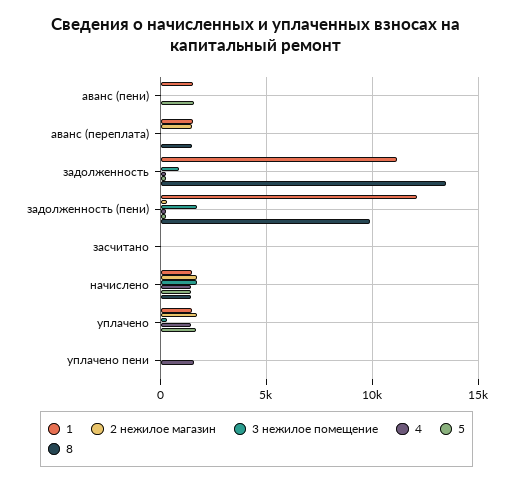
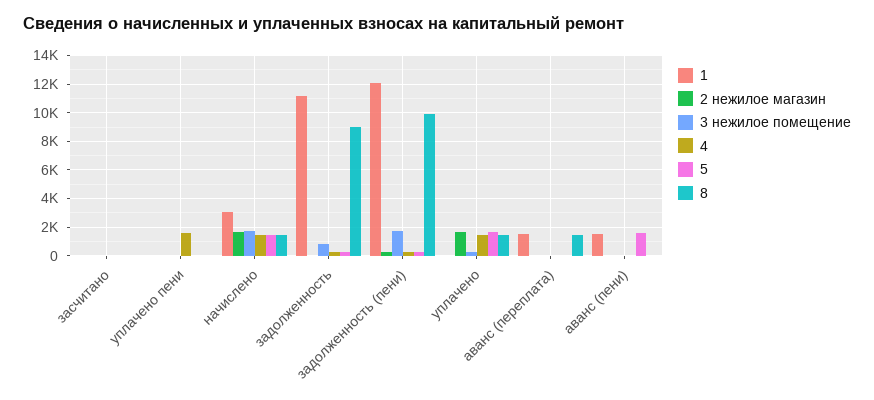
2 нежилое магазин, аванс (переплата): 1500 -> 0
8, задолженность: 13500 -> 9000
1, начислено: 1500 -> 3000
1, уплачено: 1500 -> 0
8, уплачено: 0 -> 1500

